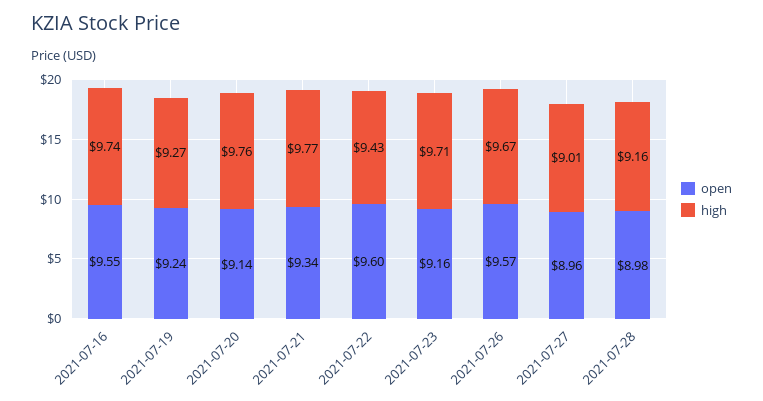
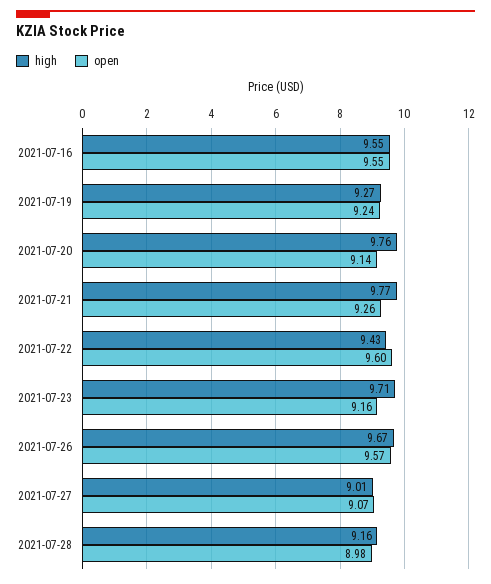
high, 2021-07-16: 9.74 -> 9.55
open, 2021-07-21: 9.34 -> 9.26
open, 2021-07-27: 8.96 -> 9.07

